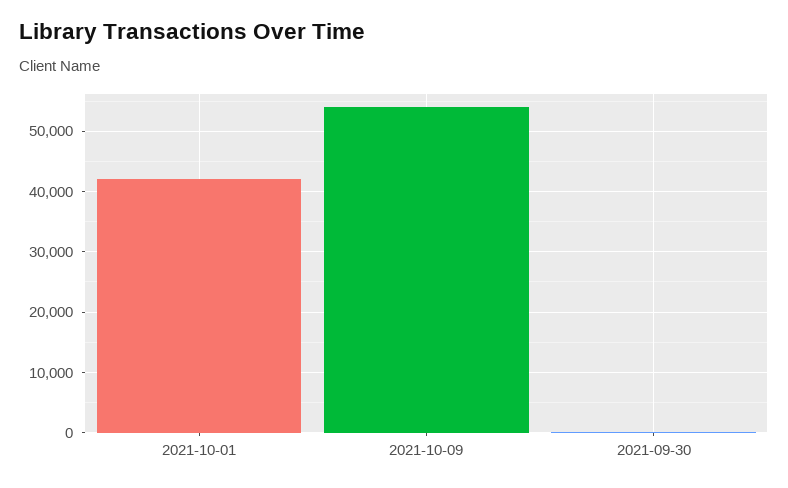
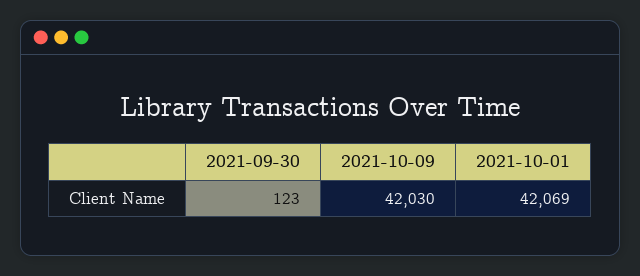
2021-10-09: 54000 -> 42030

